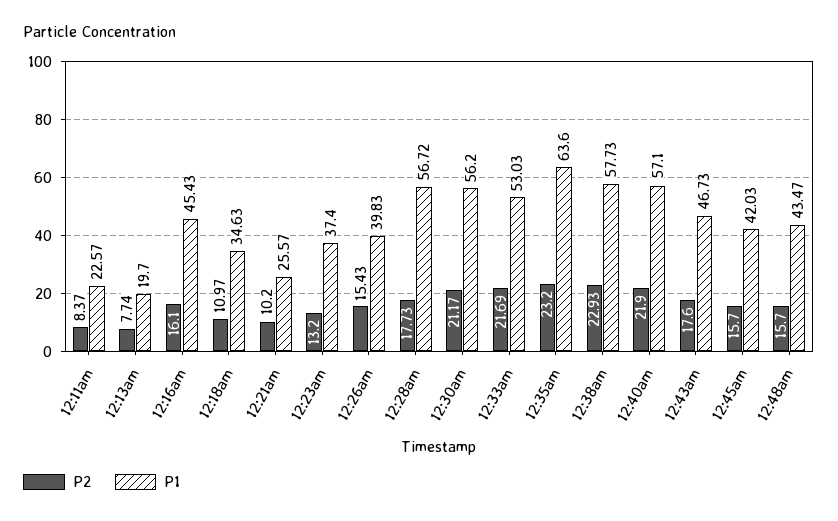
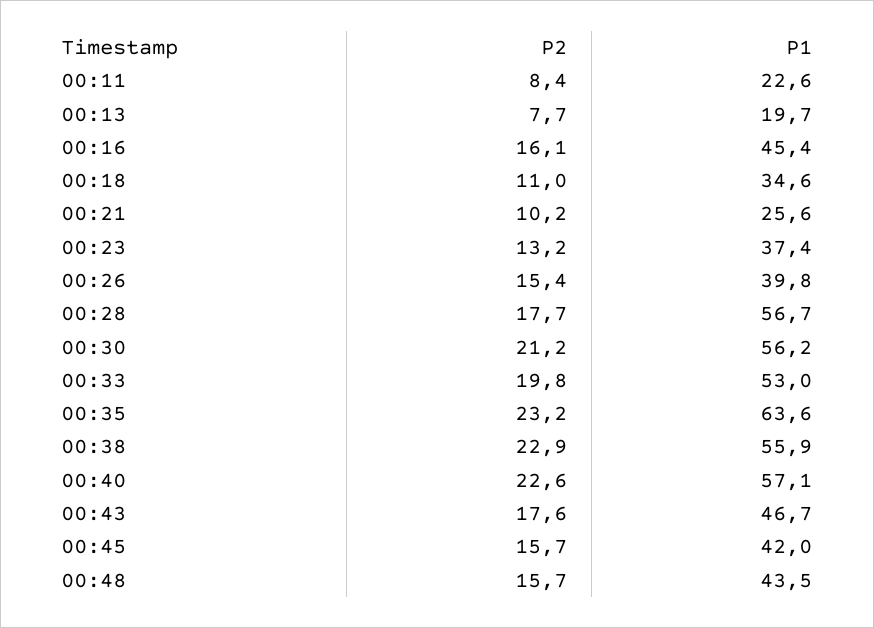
P2, 12:33am: 21.69 -> 19.8
P1, 12:38am: 57.73 -> 55.9
P2, 12:40am: 21.9 -> 22.6

